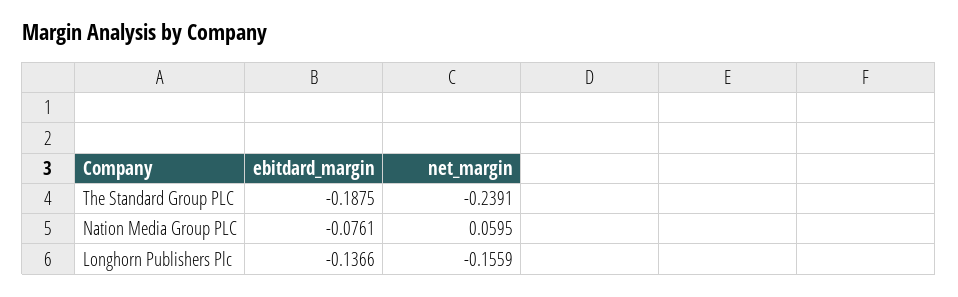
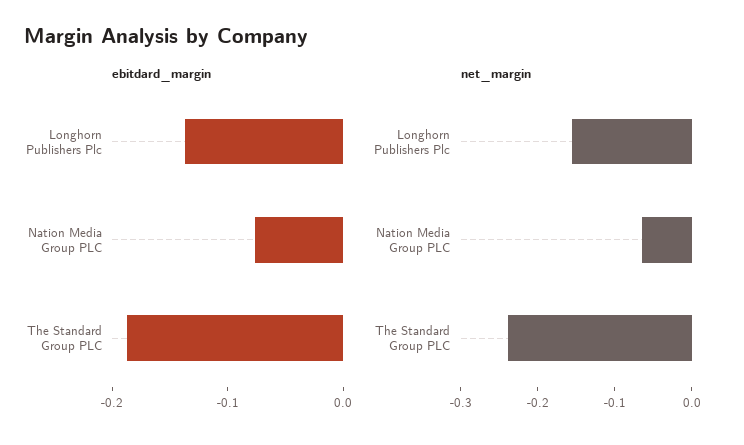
net_margin, Nation Media Group PLC: 0.0595 -> -0.06

